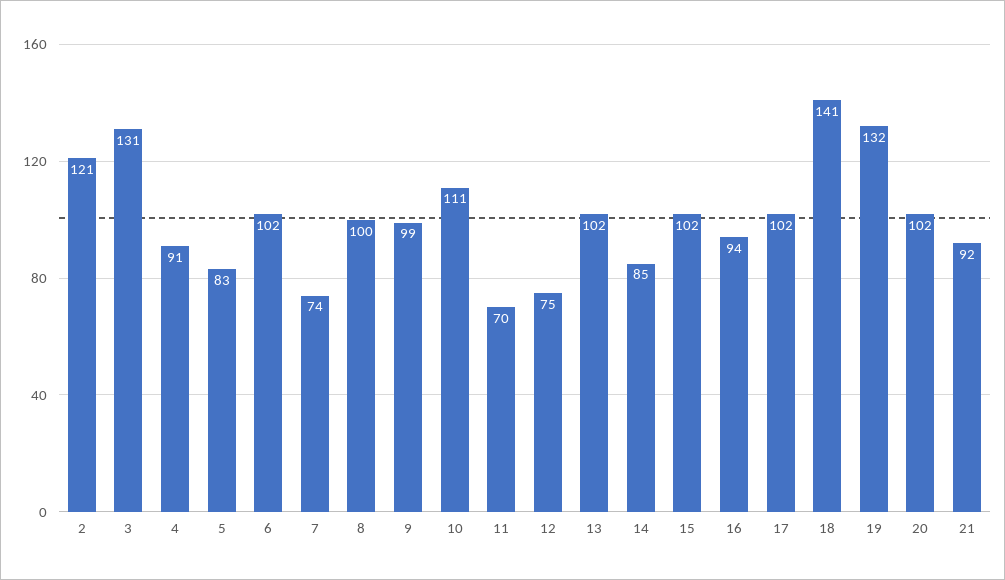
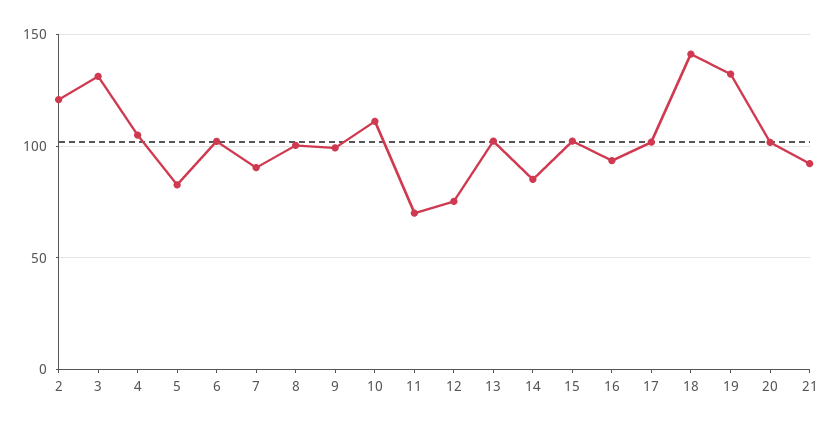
4: 91 -> 105
7: 74 -> 90

